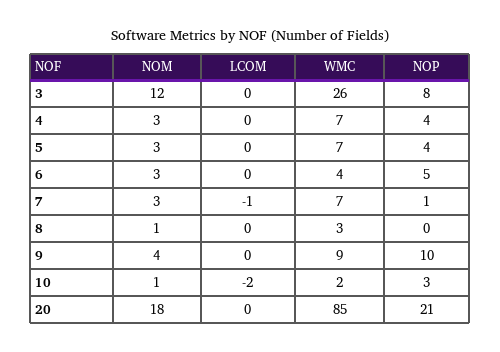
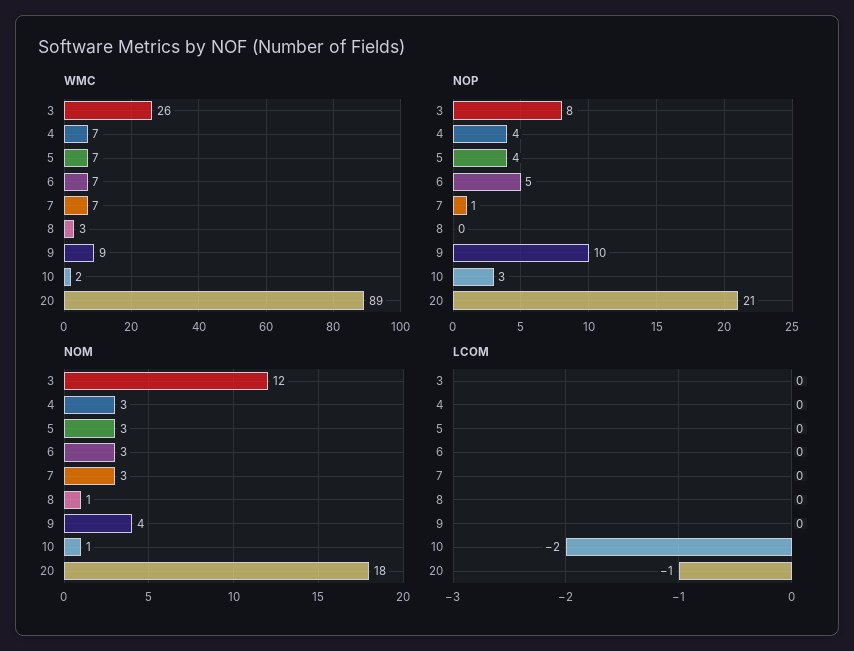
WMC, 6: 4 -> 7
LCOM, 7: -1 -> 0
LCOM, 20: 0 -> -1
WMC, 20: 85 -> 89

